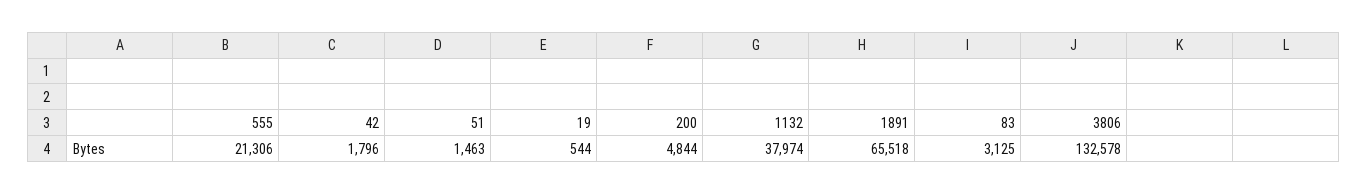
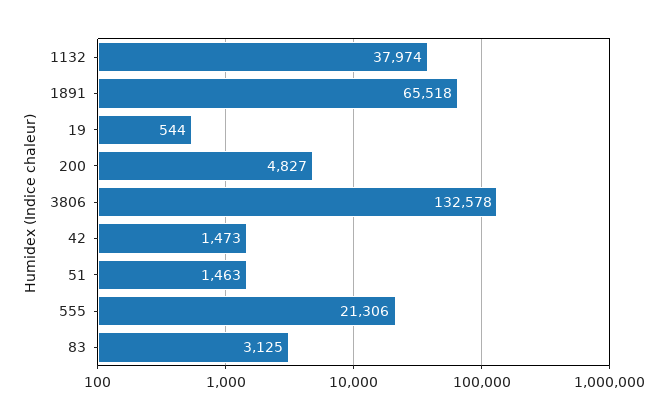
42: 1796 -> 1473
200: 4844 -> 4827

